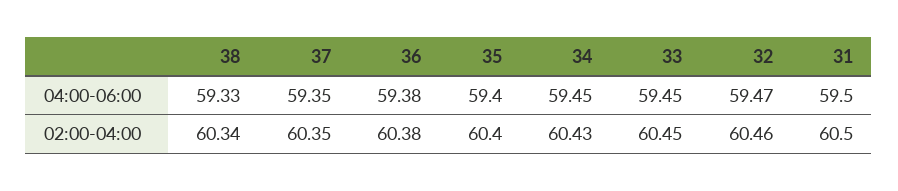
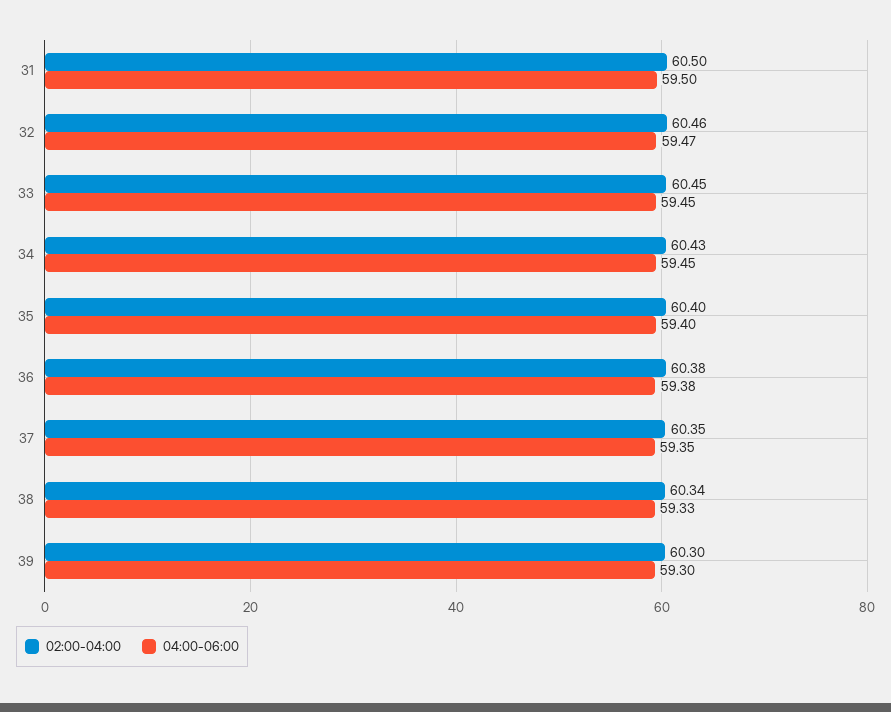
02:00-04:00, 39: none -> 60.3
04:00-06:00, 39: none -> 59.3

